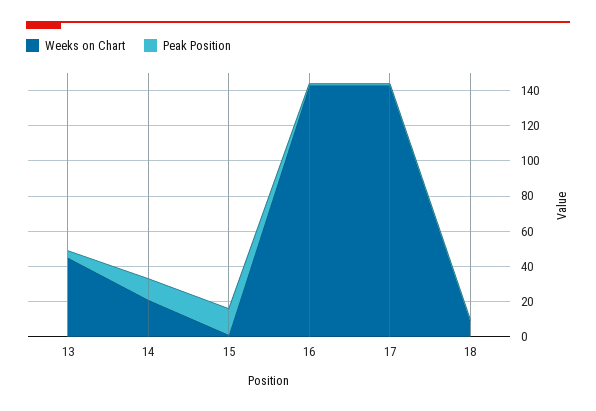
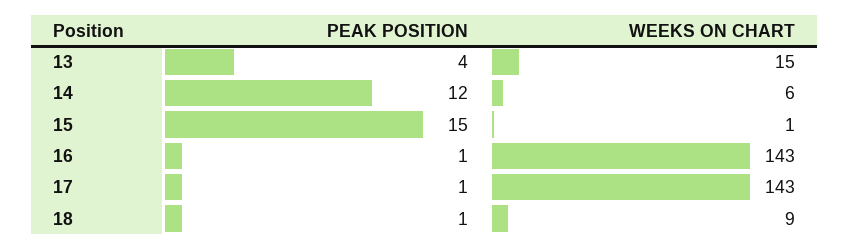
Weeks on Chart, 13: 45 -> 15
Weeks on Chart, 14: 20 -> 6

